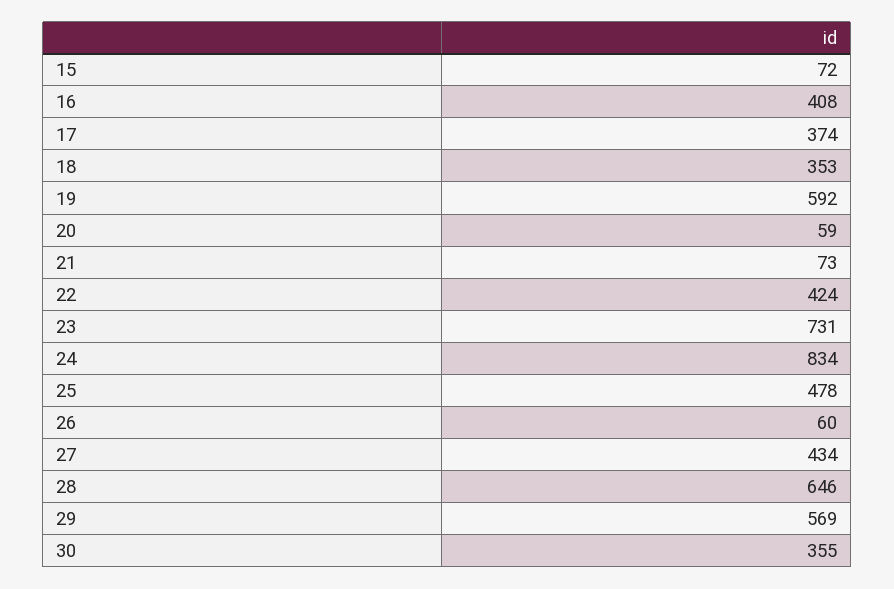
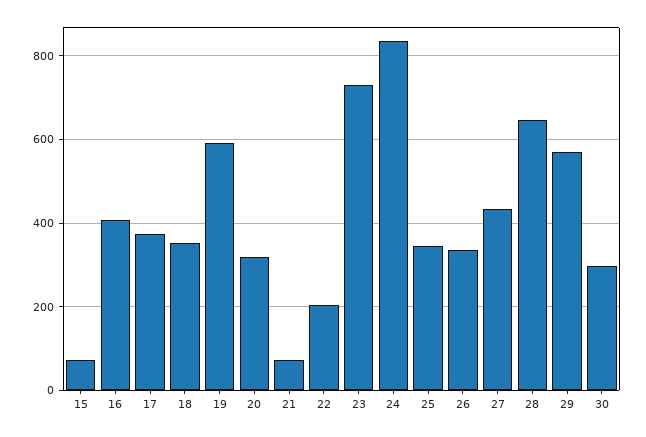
20: 59 -> 320
22: 424 -> 200
25: 478 -> 340
26: 60 -> 340
30: 355 -> 300

